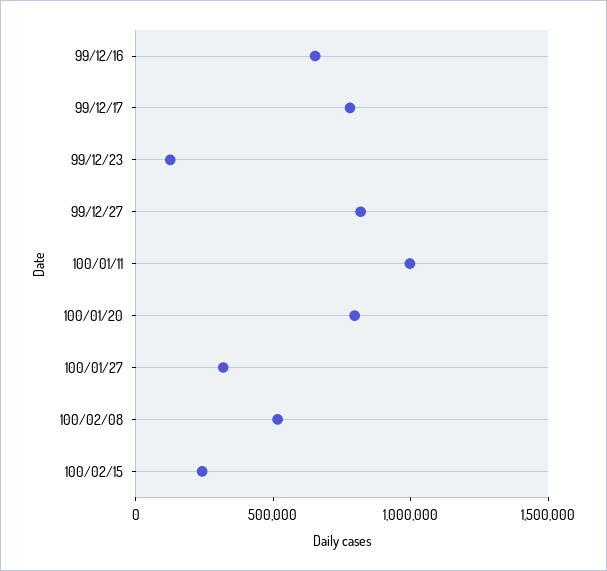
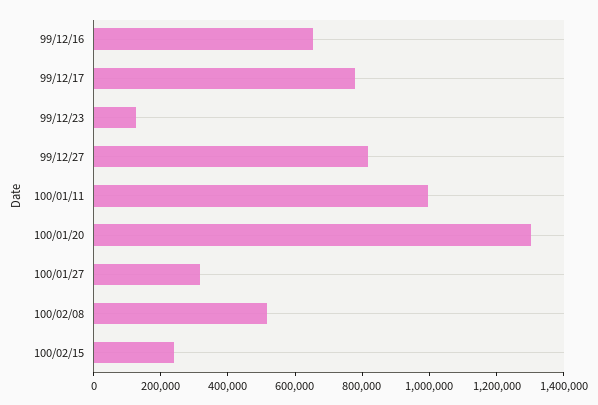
100/01/20: 800000 -> 1300000

